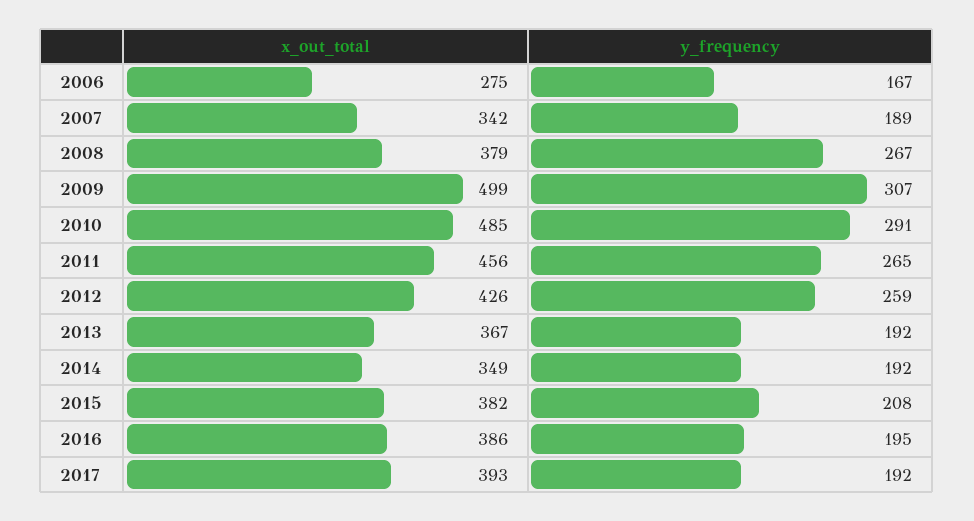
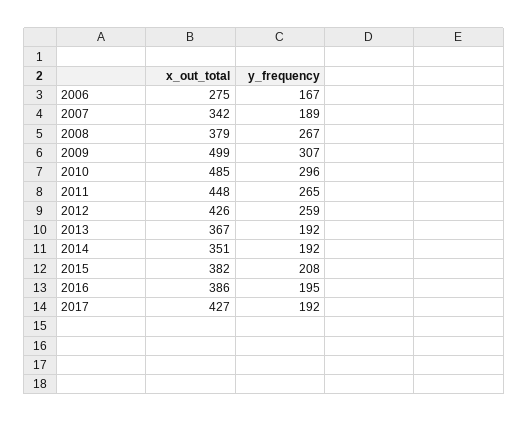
y_frequency, 2010: 291 -> 296
x_out_total, 2011: 456 -> 448
x_out_total, 2014: 349 -> 351
x_out_total, 2017: 393 -> 427

